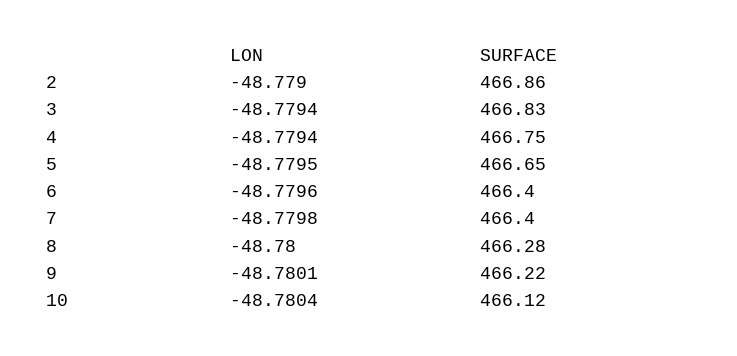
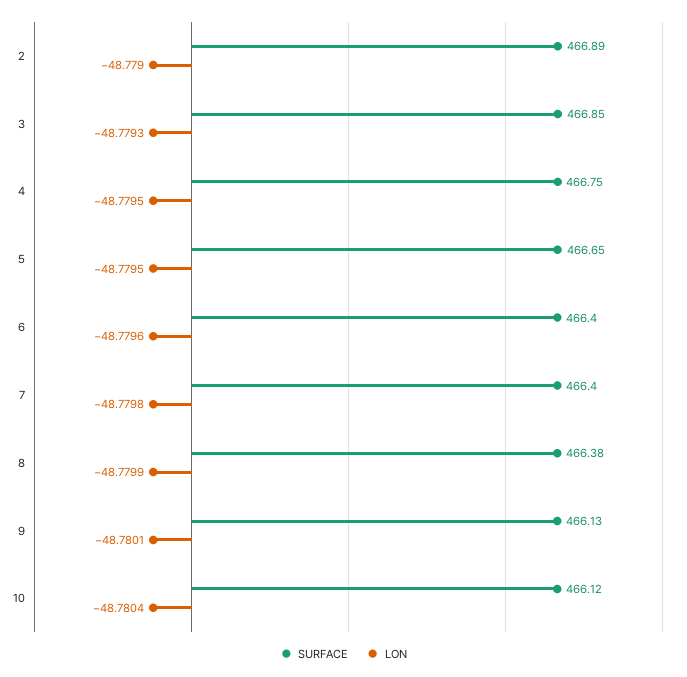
SURFACE, 2: 466.86 -> 466.89
LON, 3: -48.7794 -> -48.7793
SURFACE, 3: 466.83 -> 466.85
LON, 4: -48.7794 -> -48.7795
LON, 8: -48.78 -> -48.7799
SURFACE, 8: 466.28 -> 466.38
SURFACE, 9: 466.22 -> 466.13

